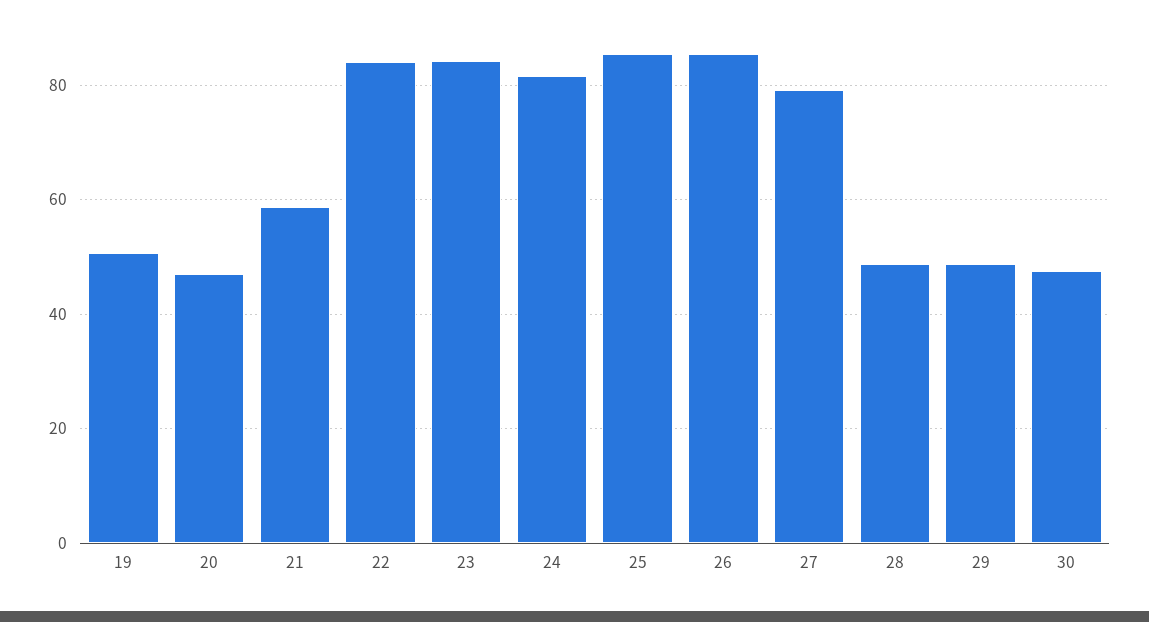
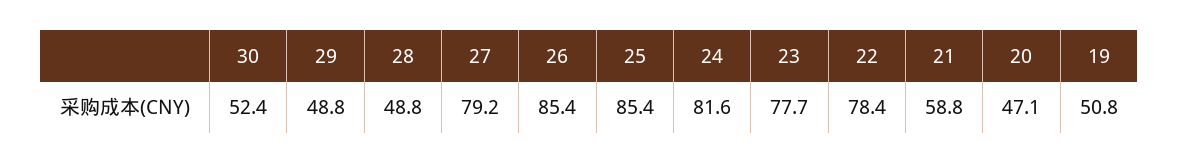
22: 84 -> 78.4
23: 84 -> 77.7
30: 48 -> 52.4

